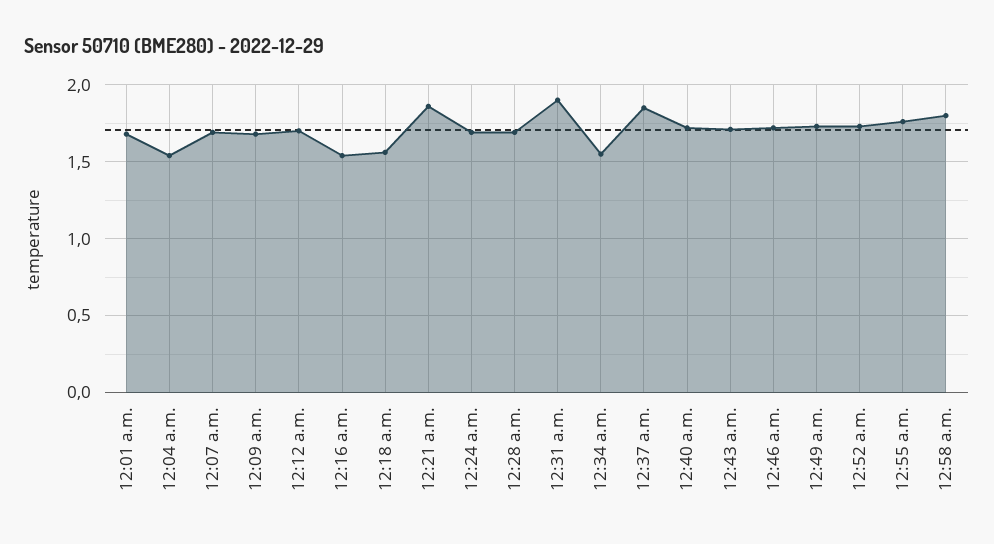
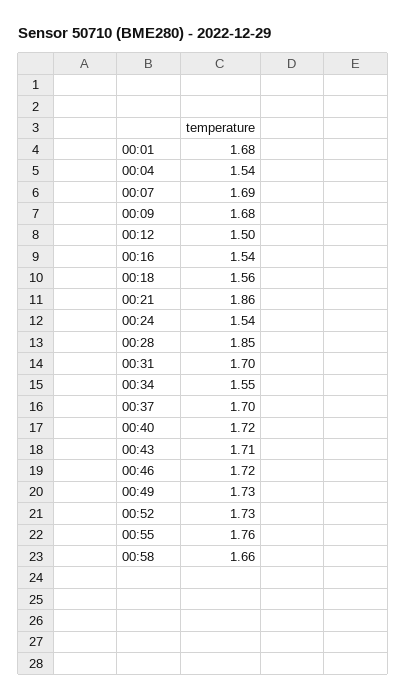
12:12 a.m.: 1.7 -> 1.5
12:24 a.m.: 1.7 -> 1.54
12:28 a.m.: 1.7 -> 1.85
12:31 a.m.: 1.9 -> 1.7
12:37 a.m.: 1.85 -> 1.7
12:58 a.m.: 1.8 -> 1.66

